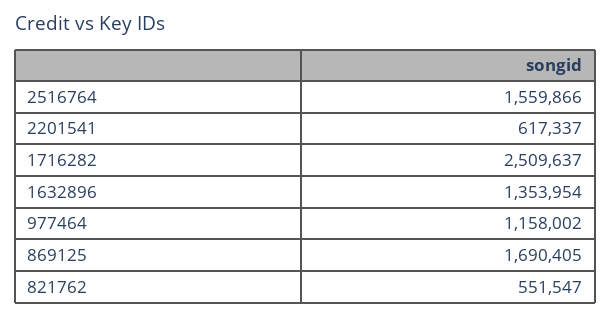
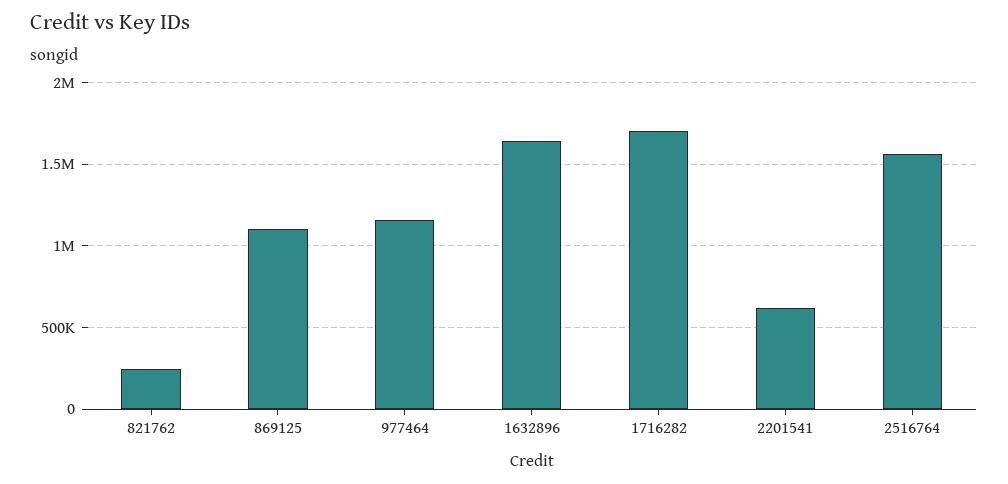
1716282: 2509637 -> 1700000
1632896: 1353954 -> 1650000
869125: 1690405 -> 1100000
821762: 551547 -> 250000

